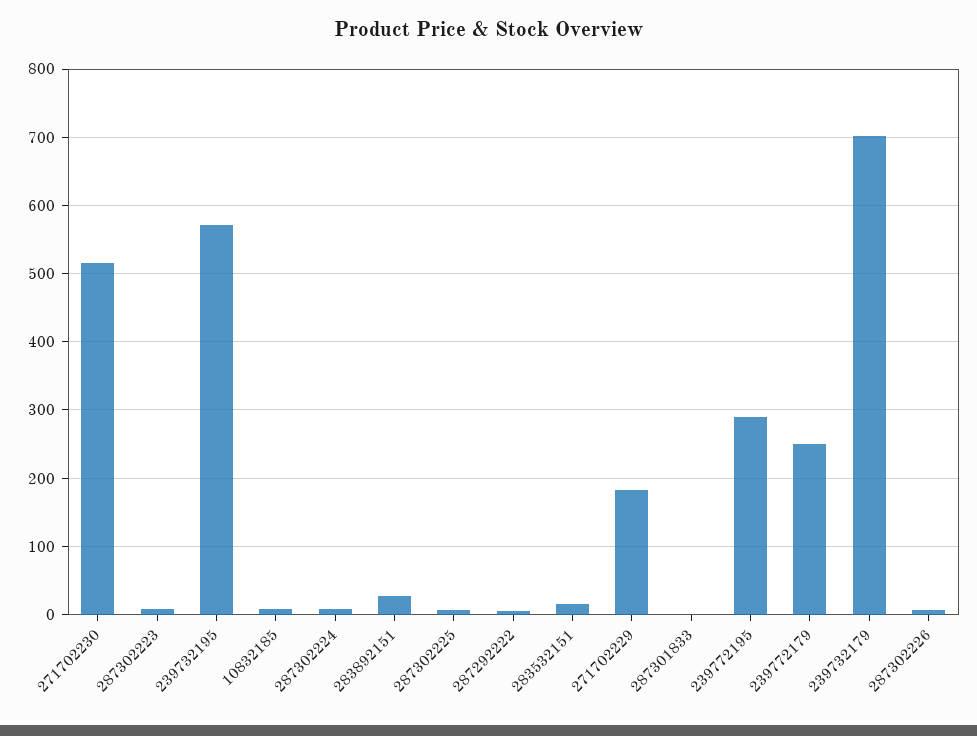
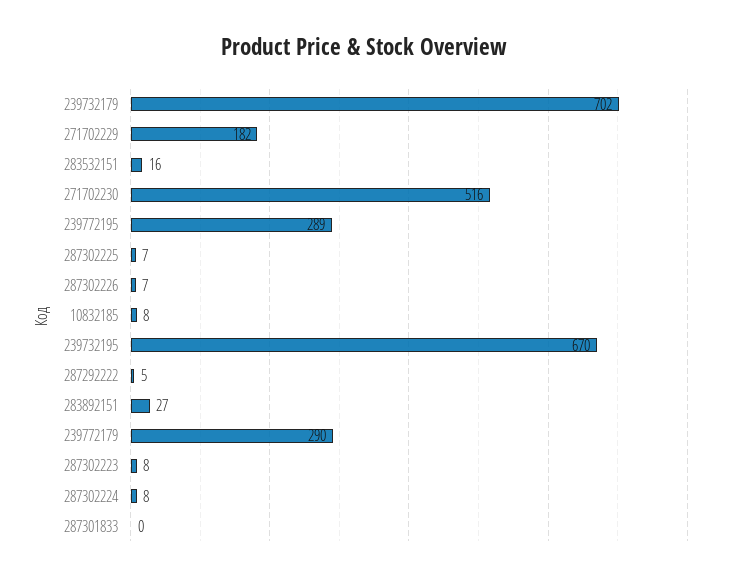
239732195: 570 -> 670
239772179: 250 -> 290

